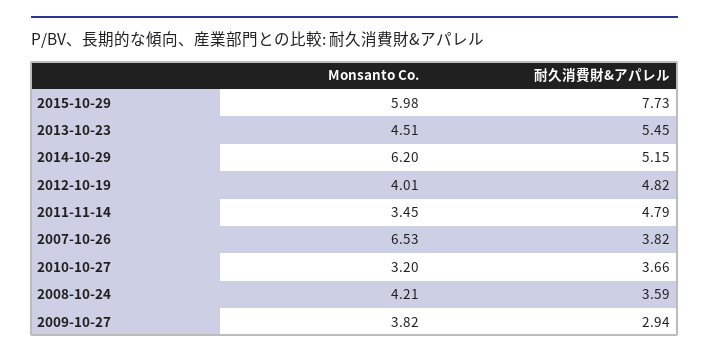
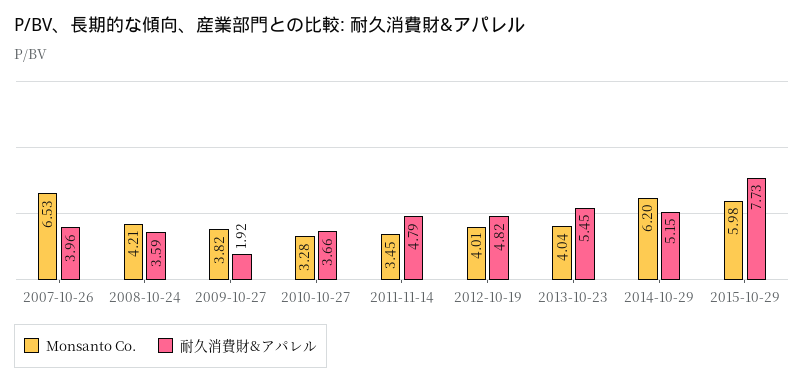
Monsanto Co., 2013-10-23: 4.51 -> 4.04
耐久消費財&アパレル, 2007-10-26: 3.82 -> 3.96
Monsanto Co., 2010-10-27: 3.2 -> 3.28
耐久消費財&アパレル, 2009-10-27: 2.94 -> 1.92

